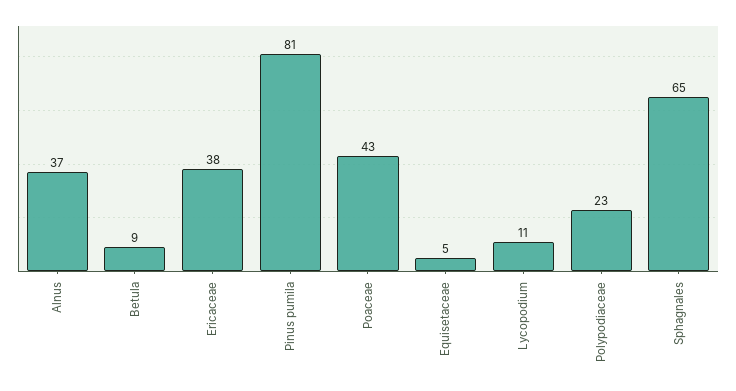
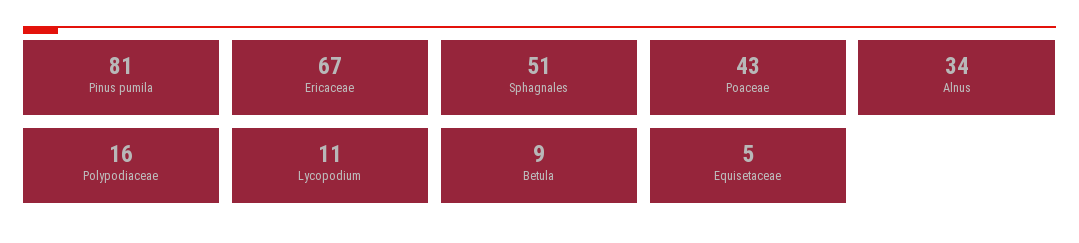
Alnus: 37 -> 34
Ericaceae: 38 -> 67
Polypodiaceae: 23 -> 16
Sphagnales: 65 -> 51

